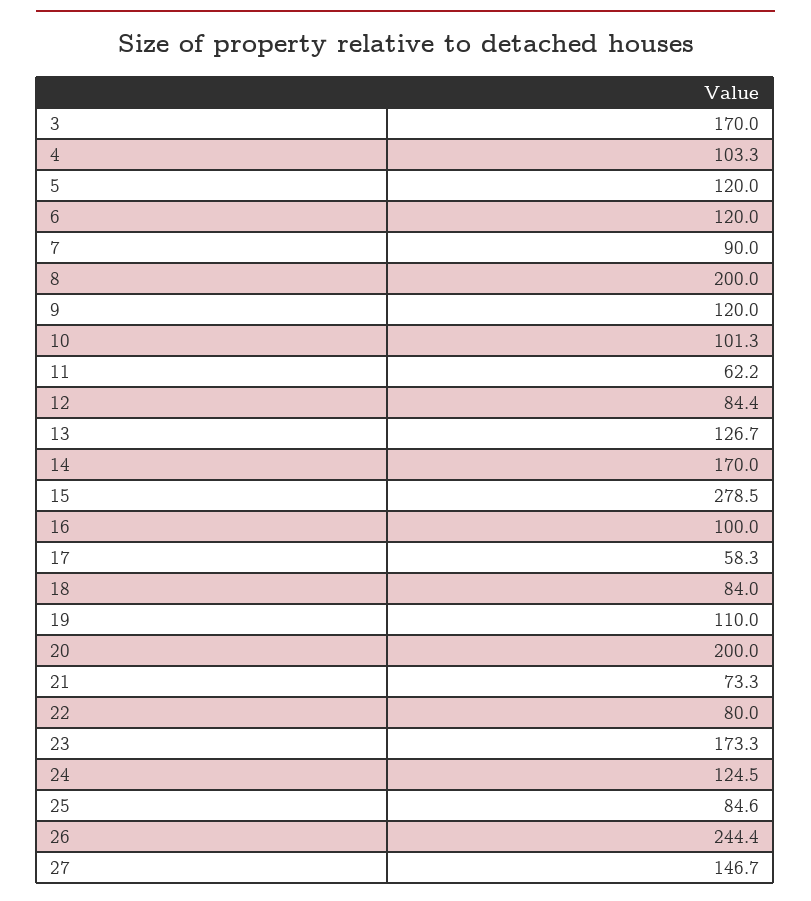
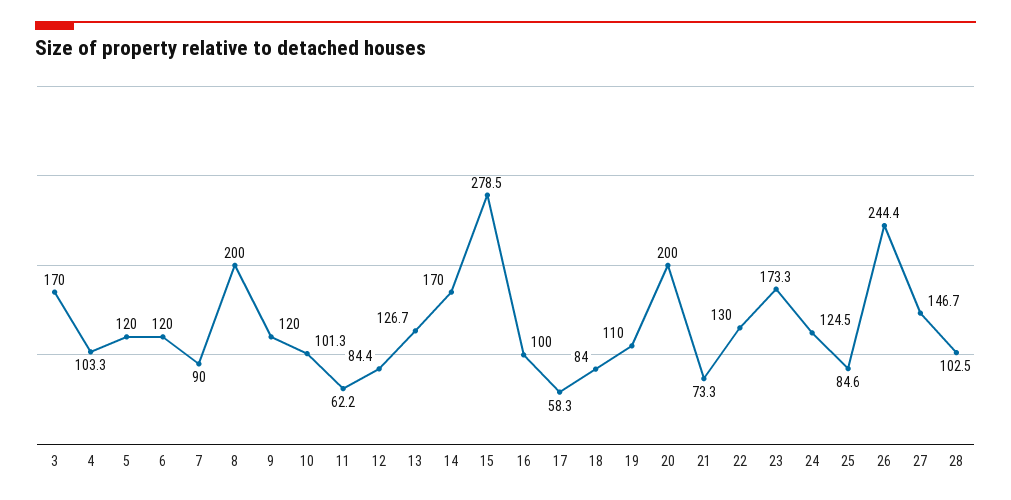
22: 80 -> 130
28: none -> 102.5

